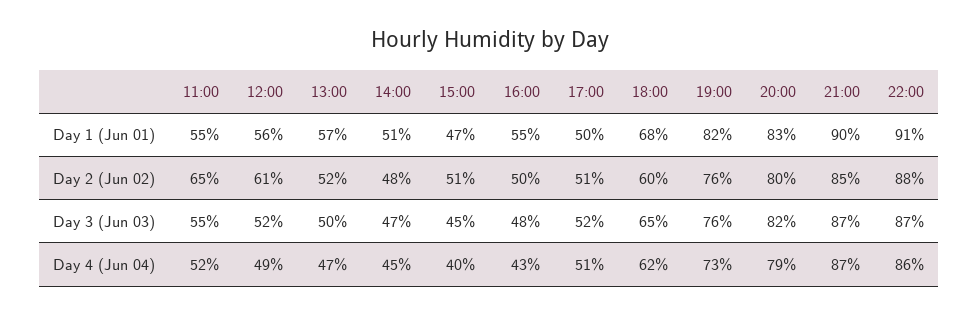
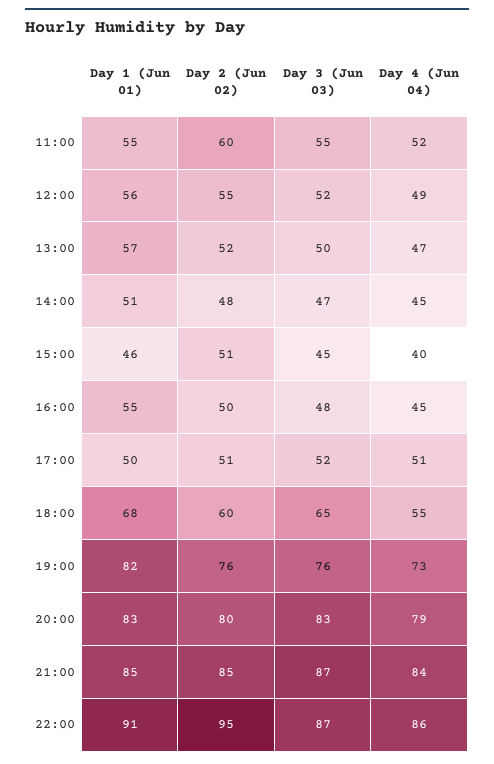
15:00, Day 1 (Jun 01): 47 -> 46
21:00, Day 1 (Jun 01): 90 -> 85
11:00, Day 2 (Jun 02): 65 -> 60
12:00, Day 2 (Jun 02): 61 -> 55
22:00, Day 2 (Jun 02): 88 -> 95
20:00, Day 3 (Jun 03): 82 -> 83
16:00, Day 4 (Jun 04): 43 -> 45
18:00, Day 4 (Jun 04): 62 -> 55
21:00, Day 4 (Jun 04): 87 -> 84

